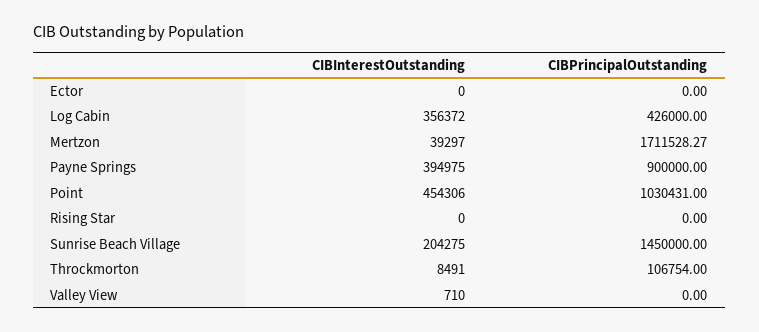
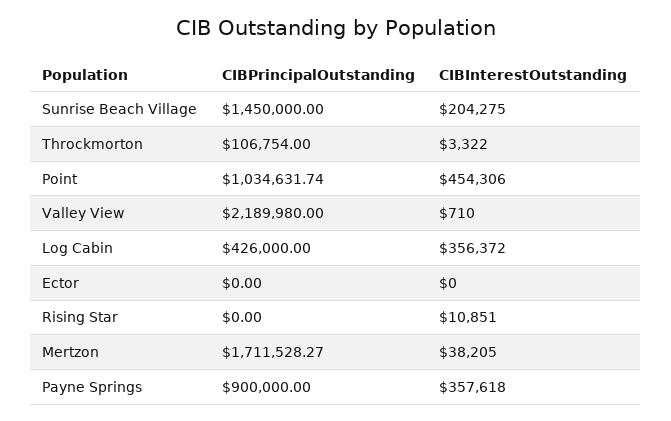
CIBInterestOutstanding, Mertzon: 39297 -> 38205
CIBInterestOutstanding, Payne Springs: 394975 -> 357618
CIBPrincipalOutstanding, Point: 1030431 -> 1034631.74
CIBInterestOutstanding, Rising Star: 0 -> 10851
CIBInterestOutstanding, Throckmorton: 8491 -> 3322
CIBPrincipalOutstanding, Valley View: 0 -> 2189980

